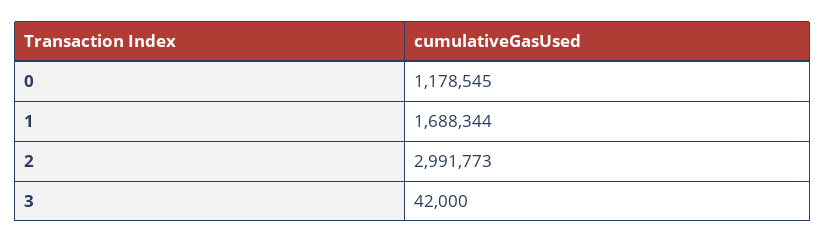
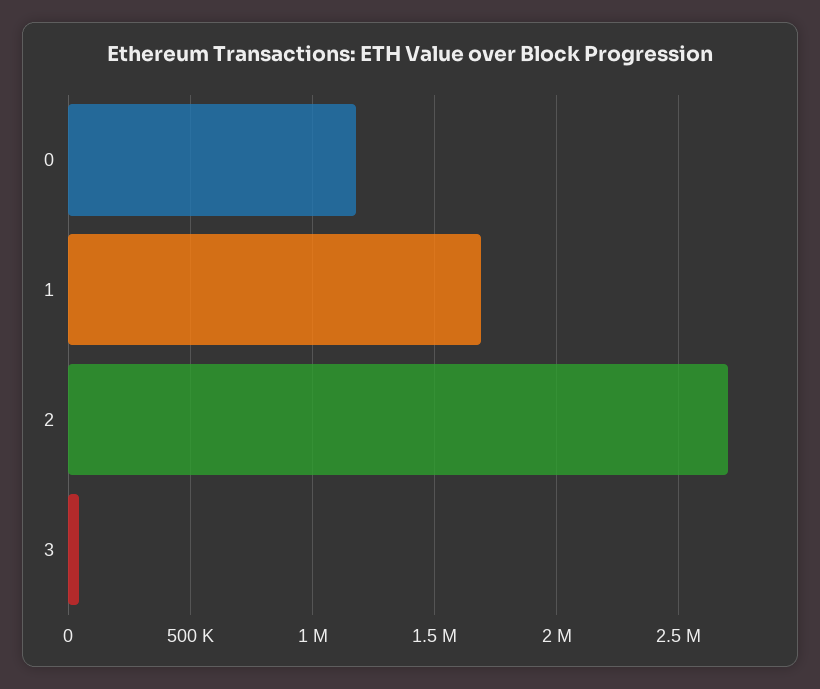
2: 2991773 -> 2700000

